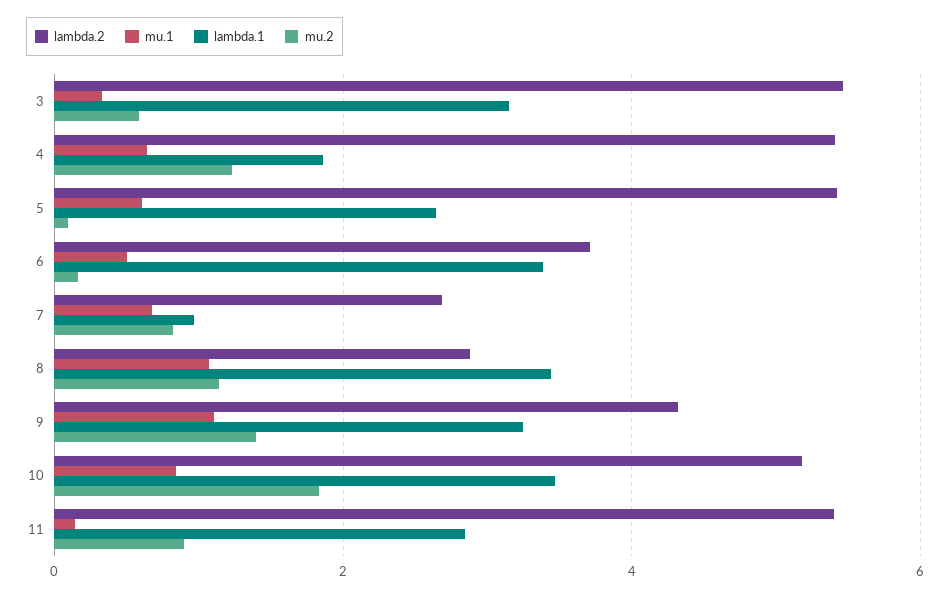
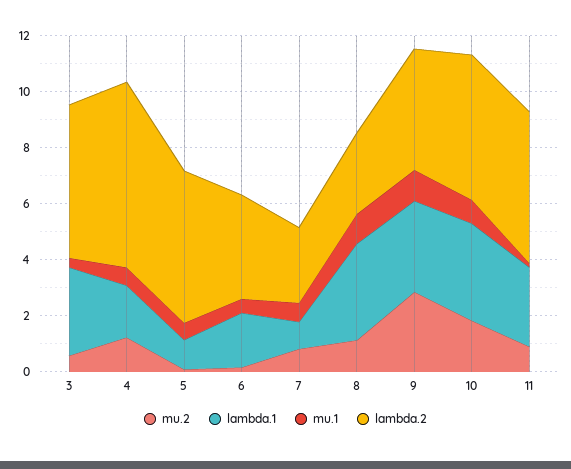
lambda.2, 4: 5.4 -> 6.5
lambda.1, 5: 2.6 -> 1
lambda.1, 6: 3.4 -> 2
mu.2, 9: 1.4 -> 3

